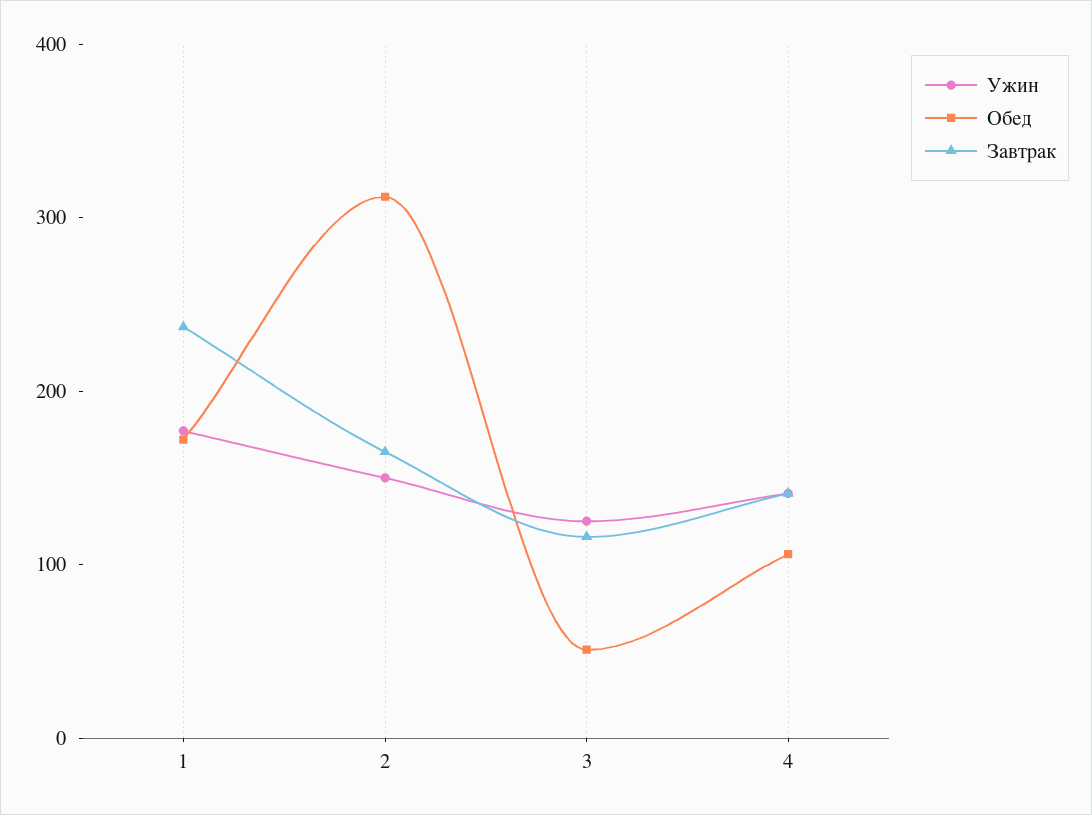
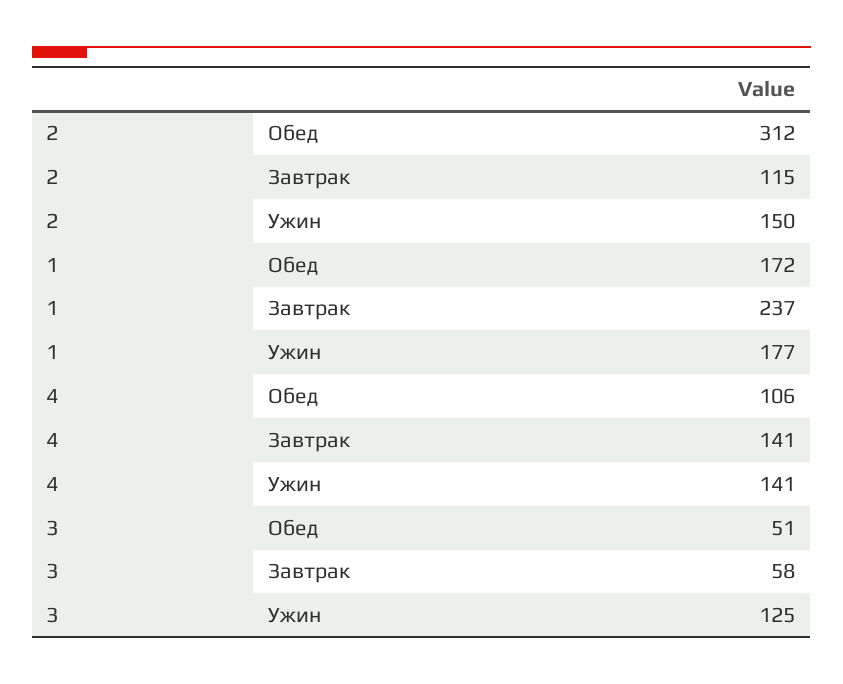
Завтрак, 2: 160 -> 115
Завтрак, 3: 120 -> 58

